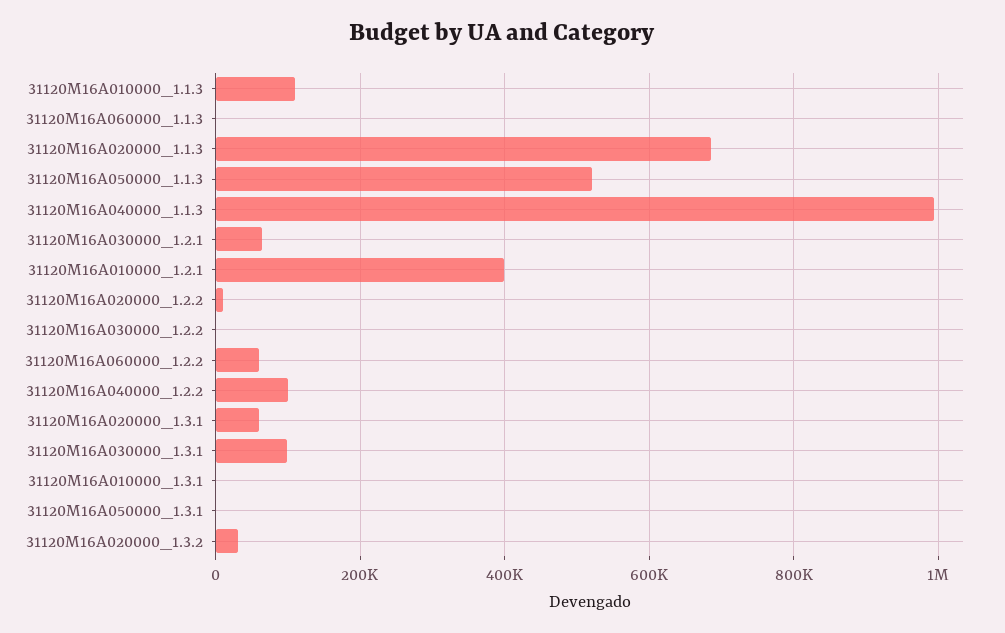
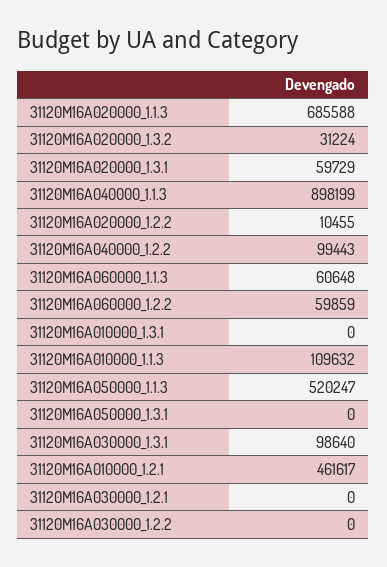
31120M16A060000_1.1.3: 0 -> 60648
31120M16A040000_1.1.3: 1000000 -> 898199
31120M16A030000_1.2.1: 60000 -> 0
31120M16A010000_1.2.1: 400000 -> 461617

